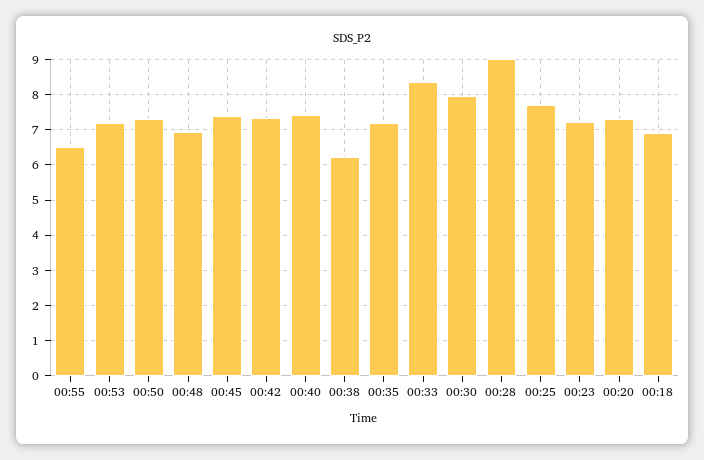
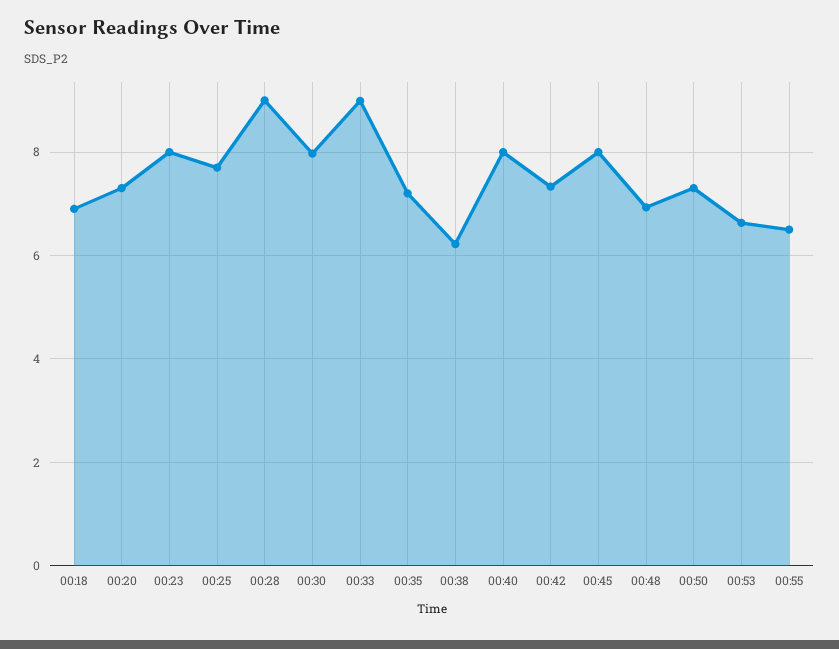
00:53: 7.2 -> 6.6
00:45: 7.4 -> 8
00:40: 7.4 -> 8
00:33: 8.4 -> 9
00:23: 7.2 -> 8

